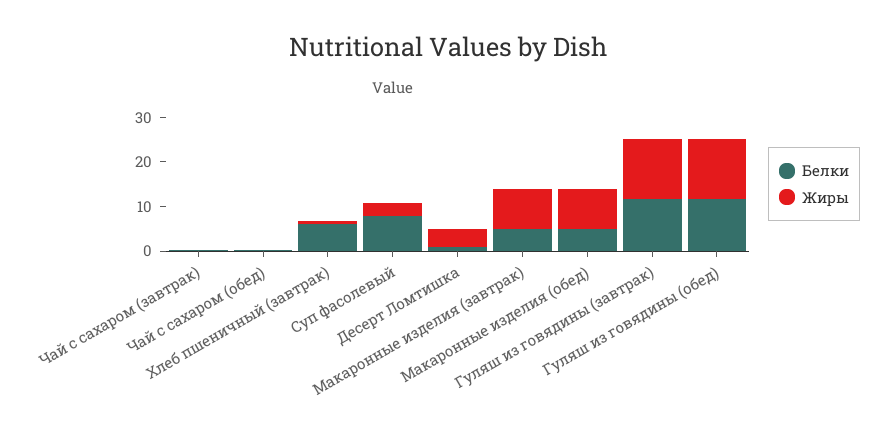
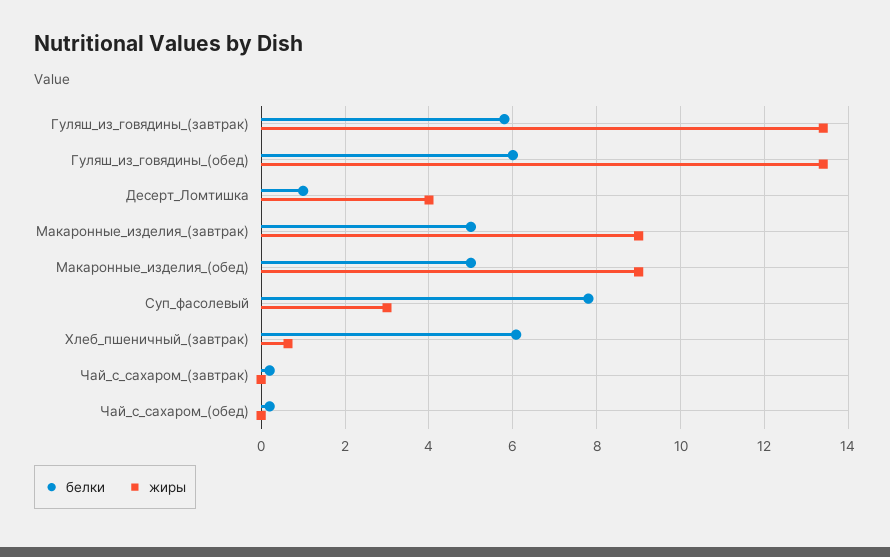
Белки, Гуляш из говядины (завтрак): 12 -> 5.8
Белки, Гуляш из говядины (обед): 12 -> 6

